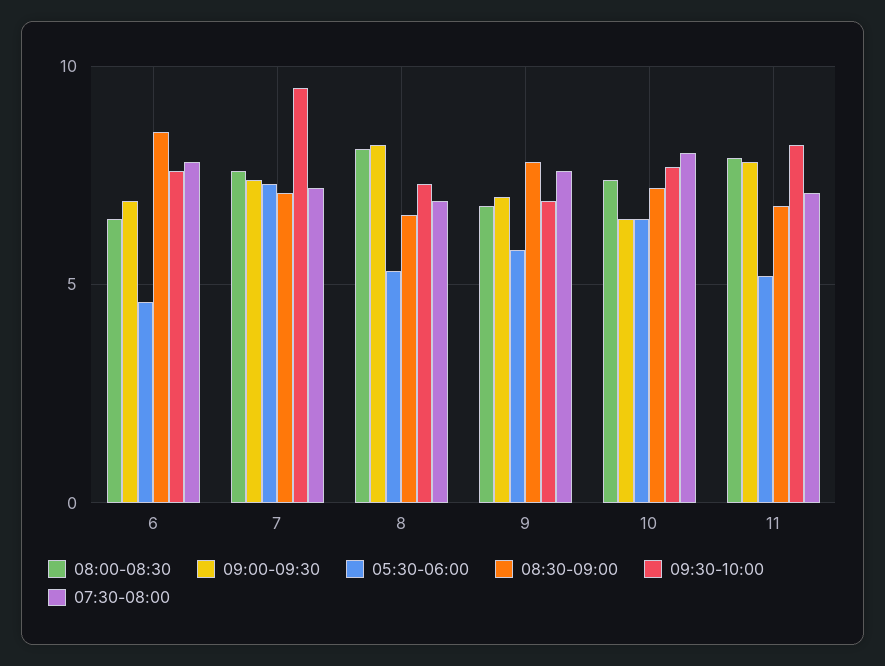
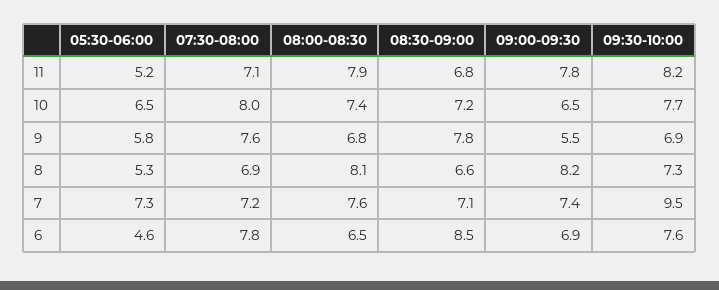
09:00-09:30, 9: 7 -> 5.5

